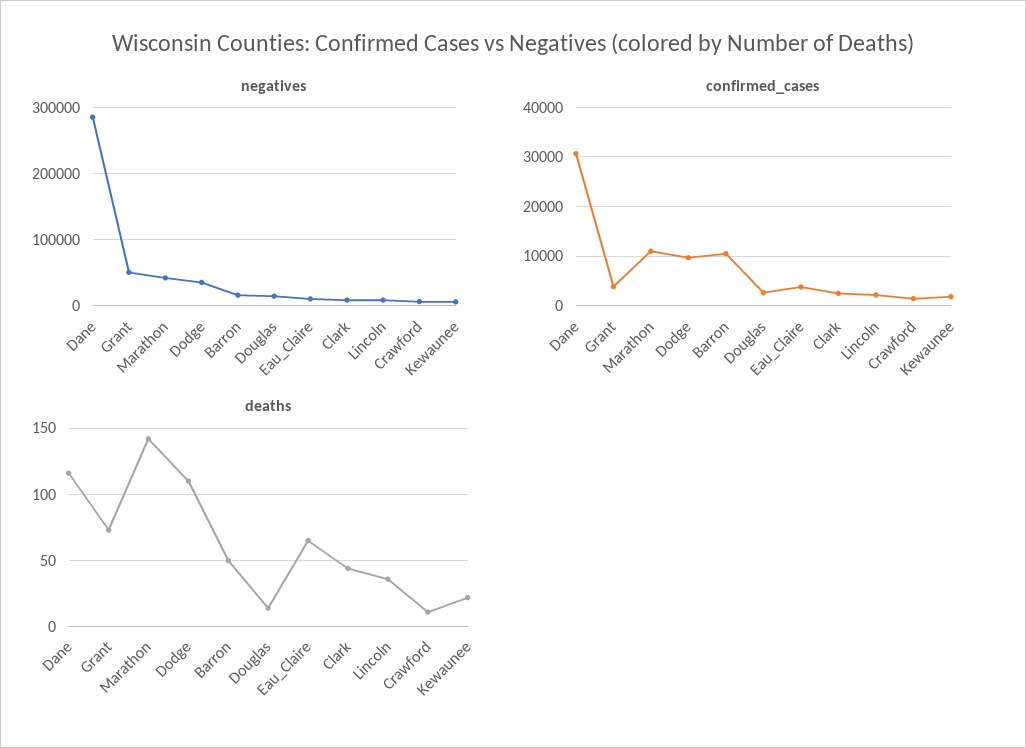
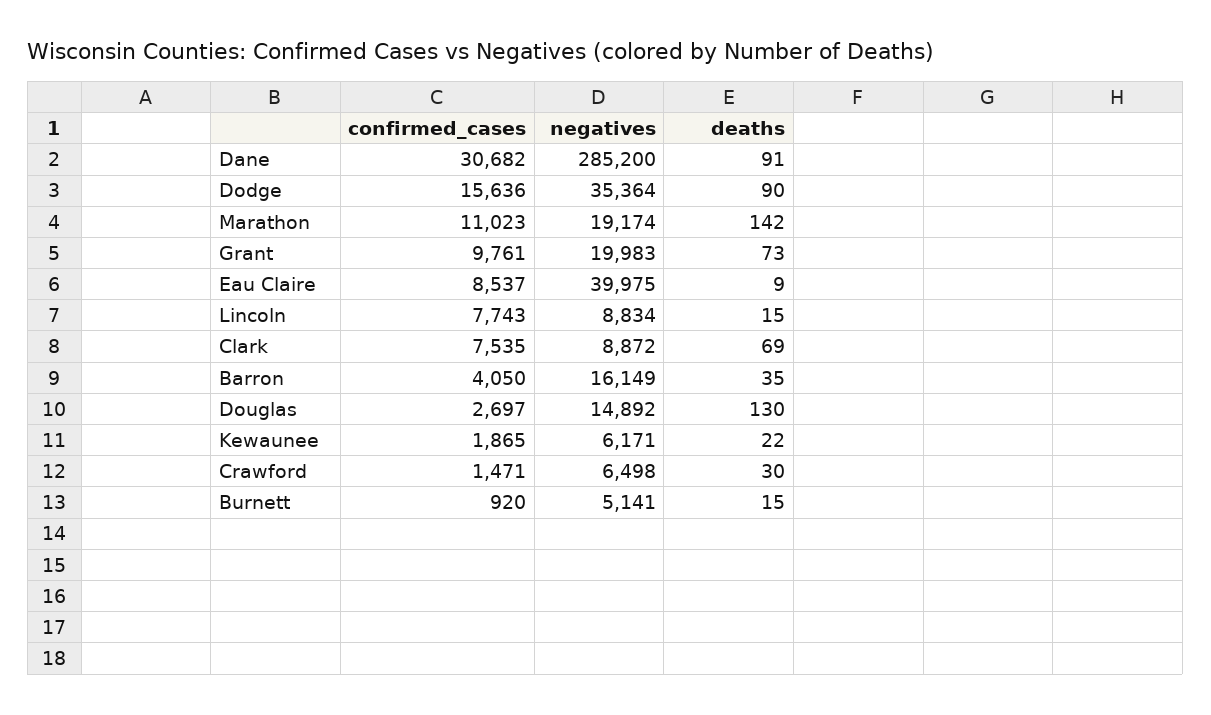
negatives, Grant: 50000 -> 19983
negatives, Marathon: 40000 -> 19174
negatives, Eau_Claire: 10000 -> 39975
confirmed_cases, Grant: 4000 -> 9761
confirmed_cases, Dodge: 10000 -> 15636
confirmed_cases, Barron: 10000 -> 4050
confirmed_cases, Eau_Claire: 4000 -> 8537
confirmed_cases, Clark: 2000 -> 7535
confirmed_cases, Lincoln: 2000 -> 7743
deaths, Dane: 115 -> 91
deaths, Dodge: 110 -> 90
deaths, Barron: 50 -> 35
deaths, Douglas: 15 -> 130
deaths, Eau_Claire: 65 -> 9
deaths, Clark: 45 -> 69
deaths, Lincoln: 35 -> 15
deaths, Crawford: 10 -> 30
confirmed_cases, Burnett: none -> 920
negatives, Burnett: none -> 5141
deaths, Burnett: none -> 15

